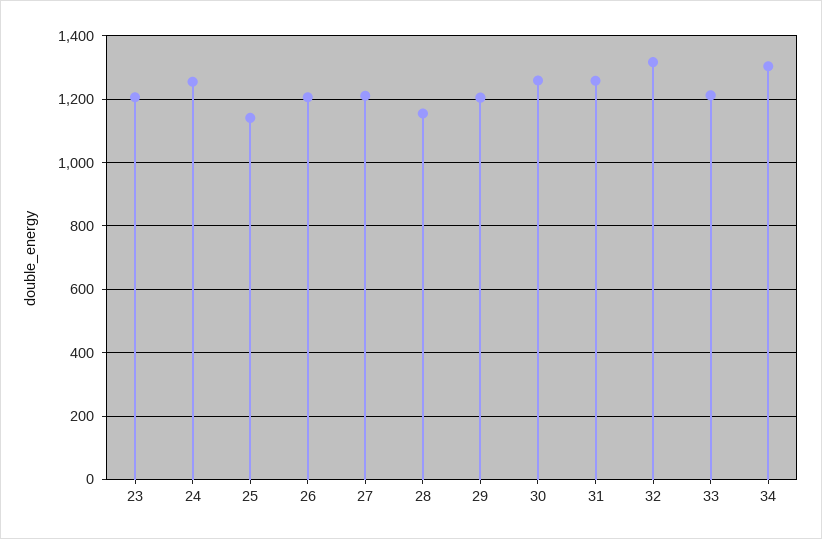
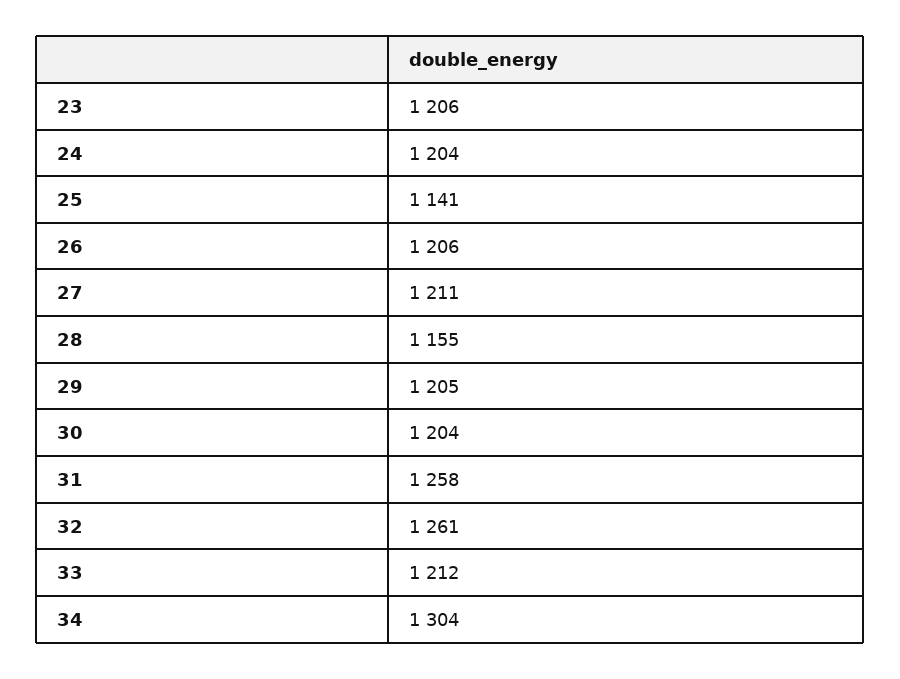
24: 1260 -> 1204
30: 1260 -> 1204
32: 1320 -> 1261

